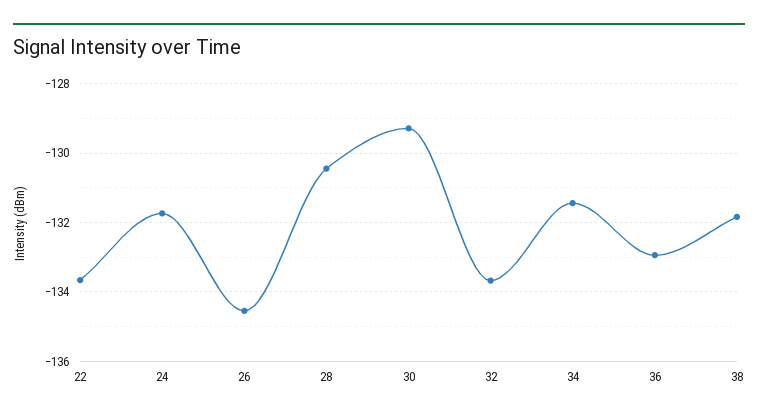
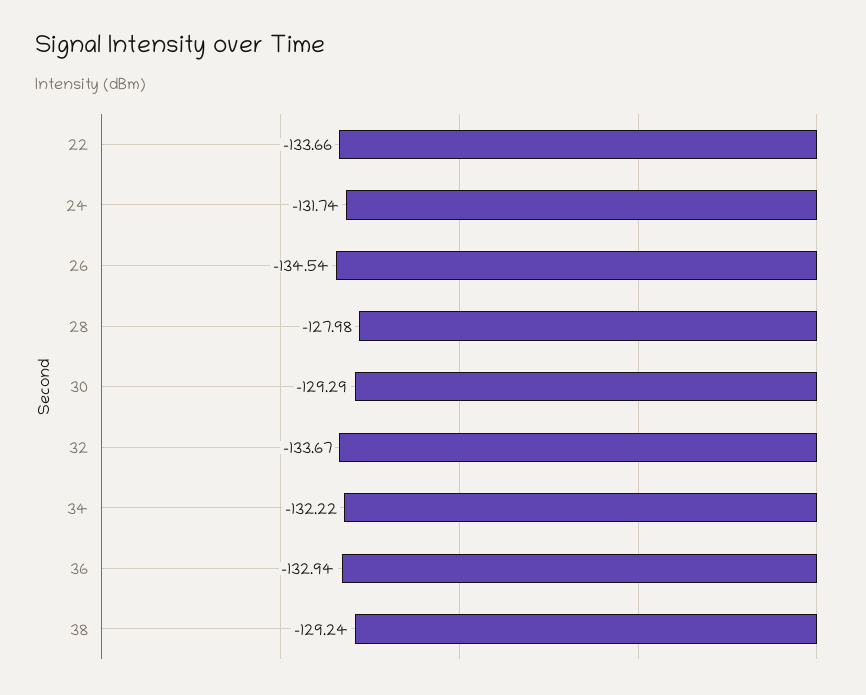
28: -130.4 -> -127.98
34: -131.4 -> -132.22
38: -131.8 -> -129.24

